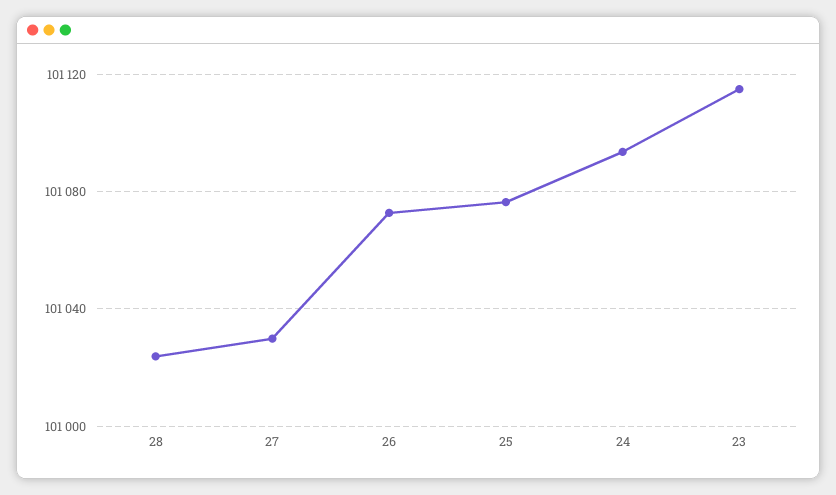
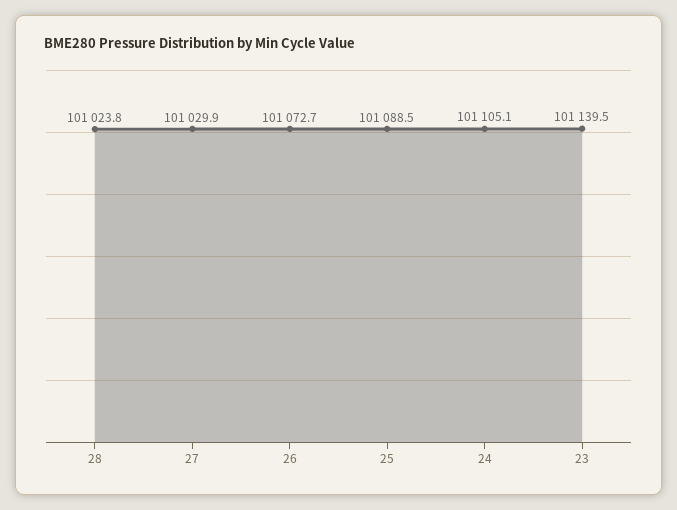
25: 101075 -> 101088.5
24: 101095 -> 101105.1
23: 101115 -> 101139.5

